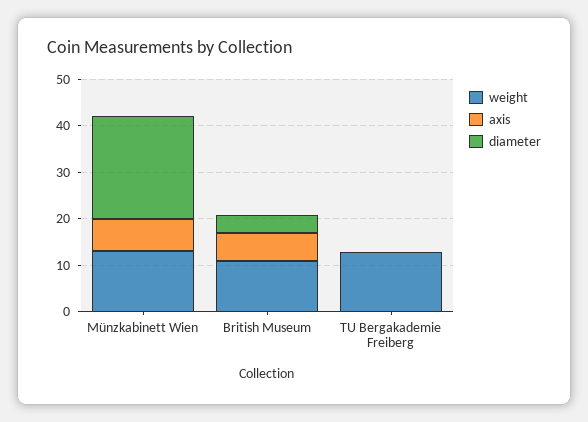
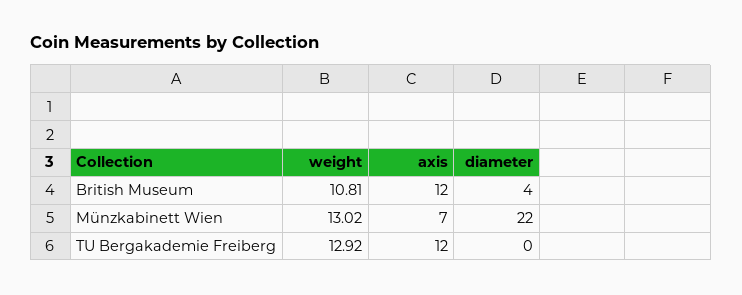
axis, British Museum: 6 -> 12
axis, TU Bergakademie Freiberg: 0 -> 12

